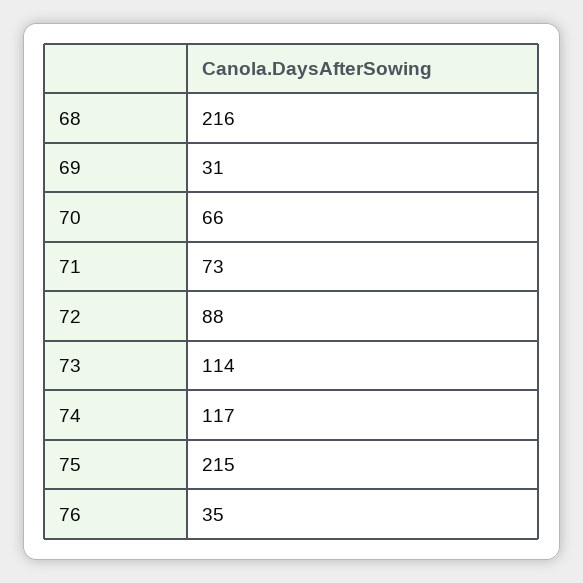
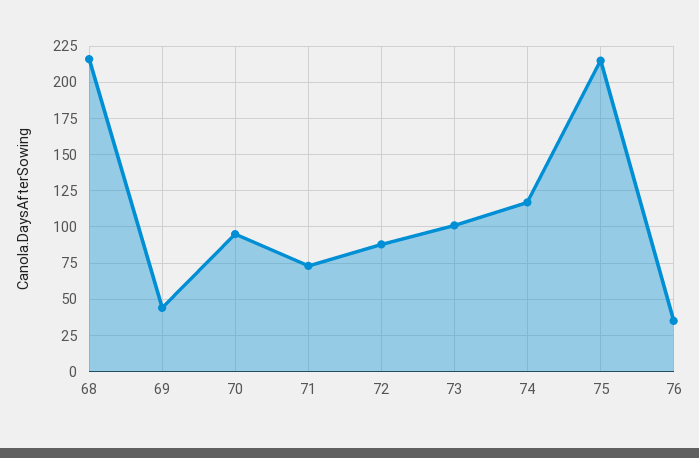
69: 31 -> 45
70: 66 -> 95
73: 114 -> 100

